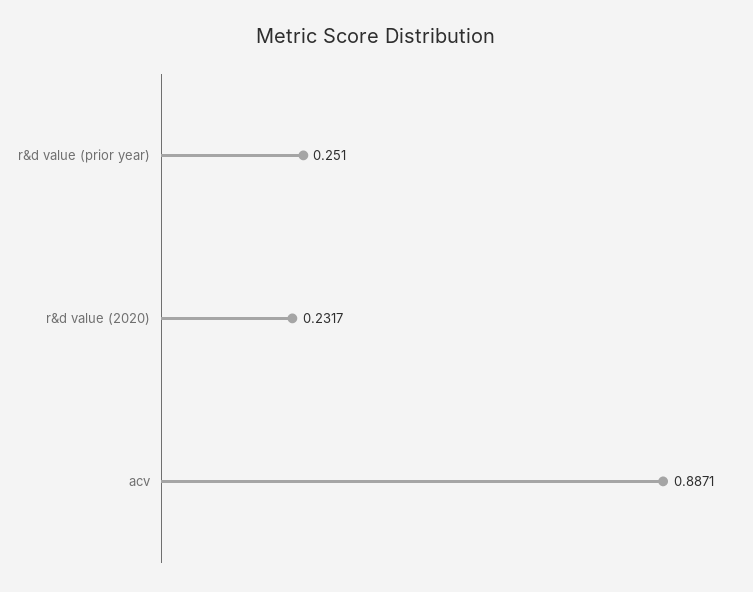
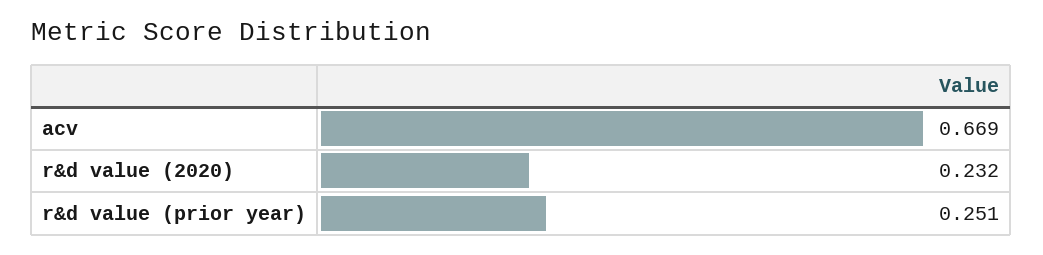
acv: 0.8871 -> 0.669

